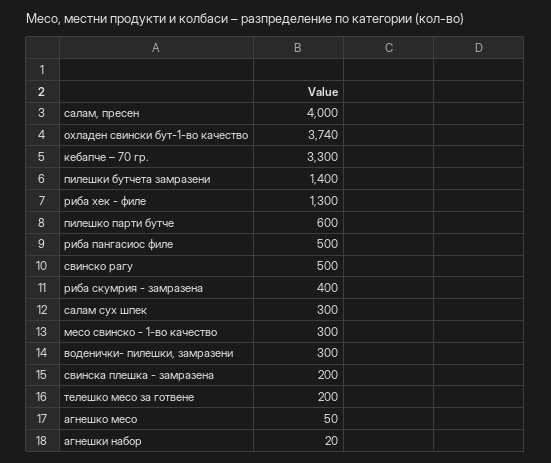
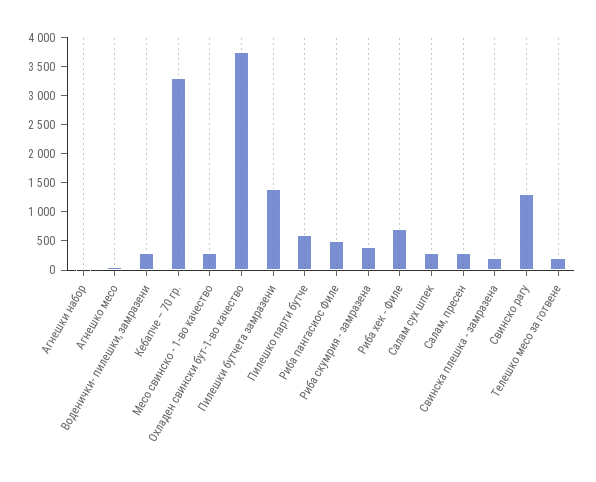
салам, пресен: 4000 -> 250
риба хек - филе: 1300 -> 750
свинско рагу: 500 -> 1250

